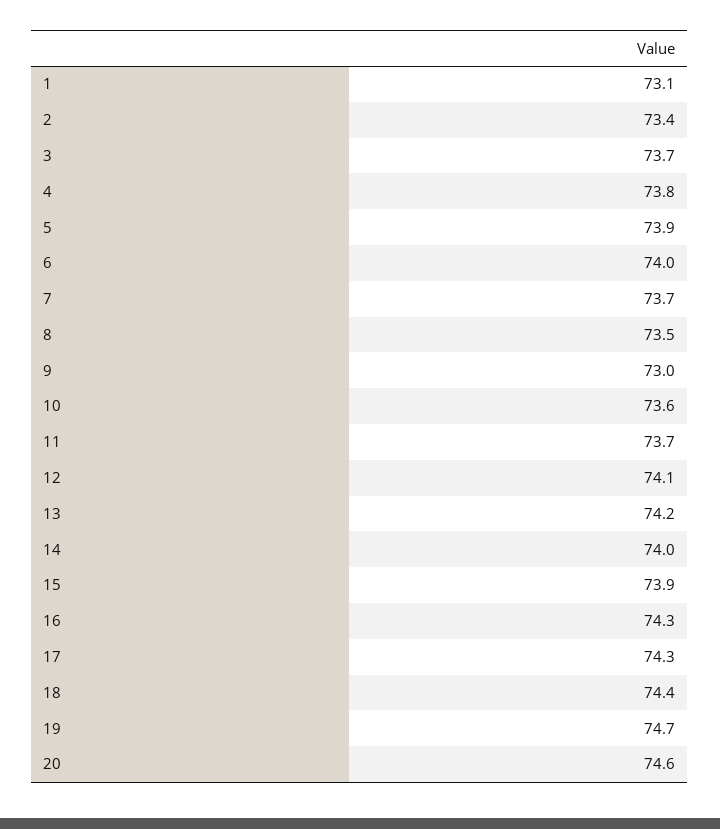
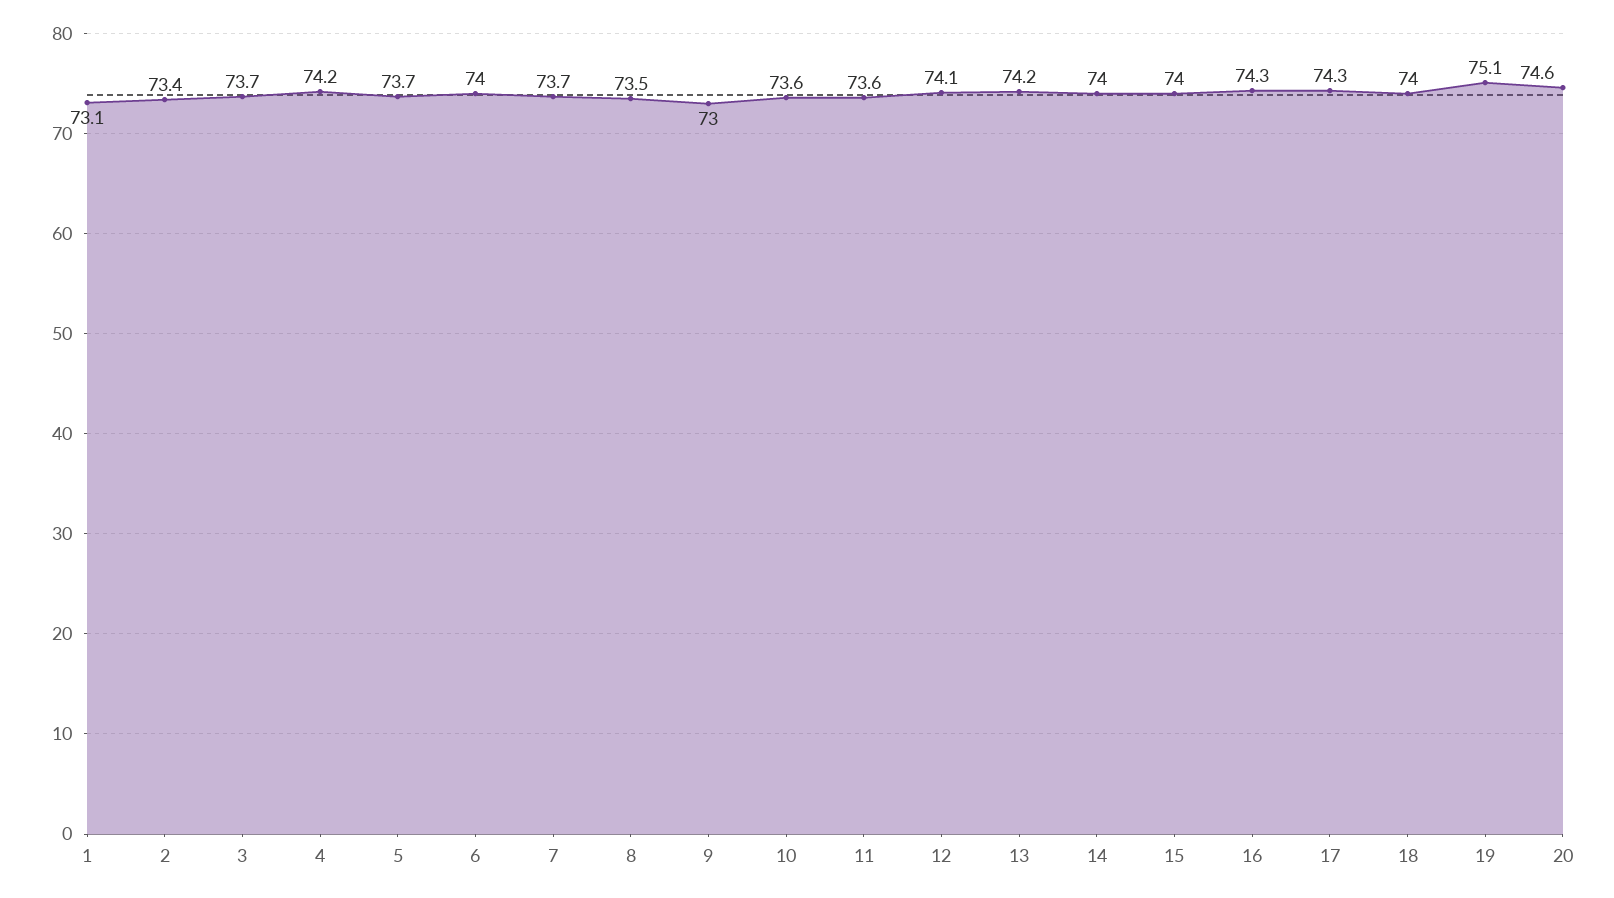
4: 73.8 -> 74.2
5: 73.9 -> 73.7
11: 73.7 -> 73.6
15: 73.9 -> 74
18: 74.4 -> 74
19: 74.7 -> 75.1

